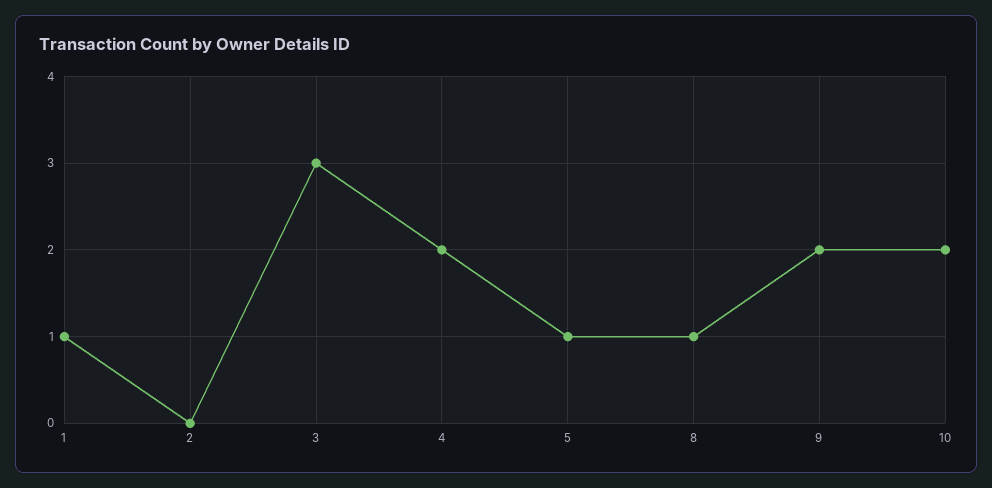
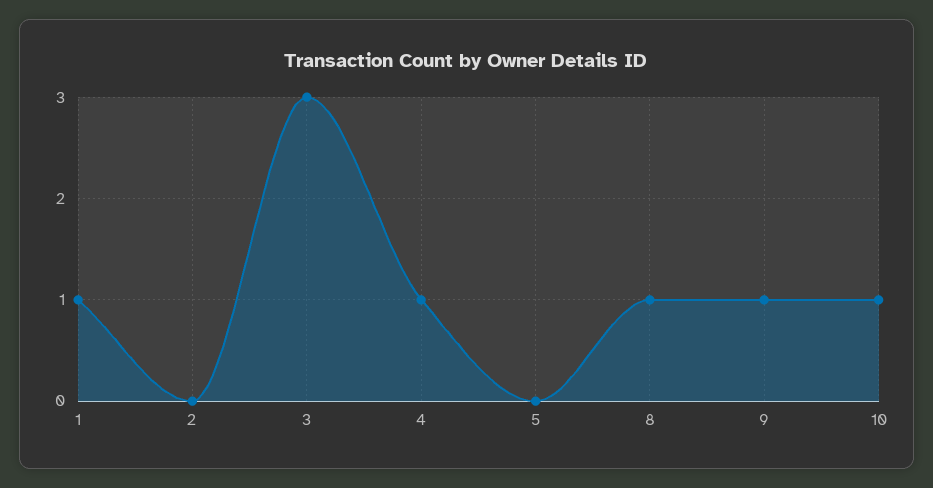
4: 2 -> 1
5: 1 -> 0
9: 2 -> 1
10: 2 -> 1

